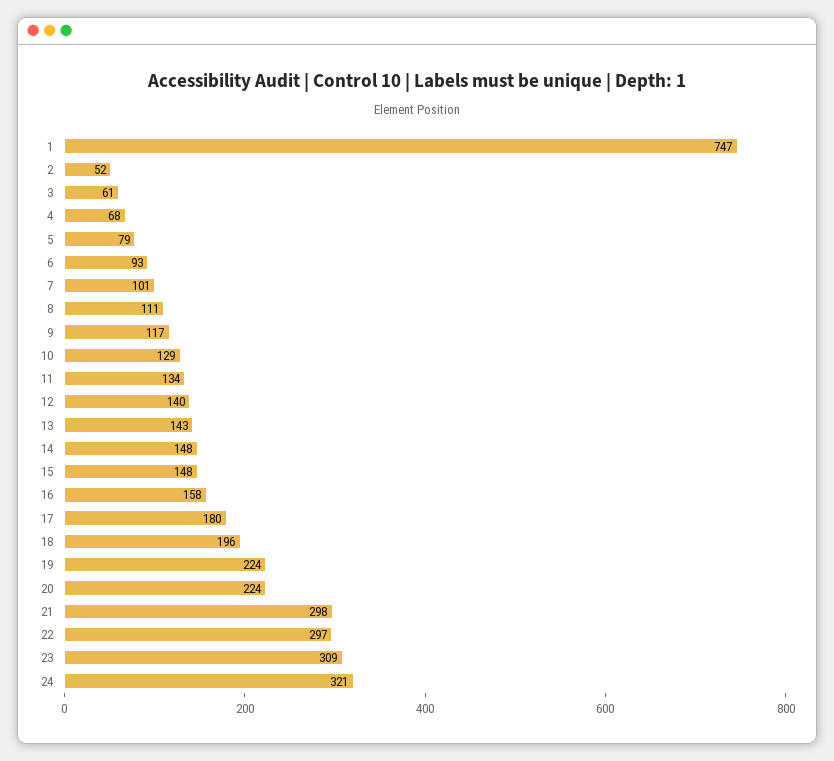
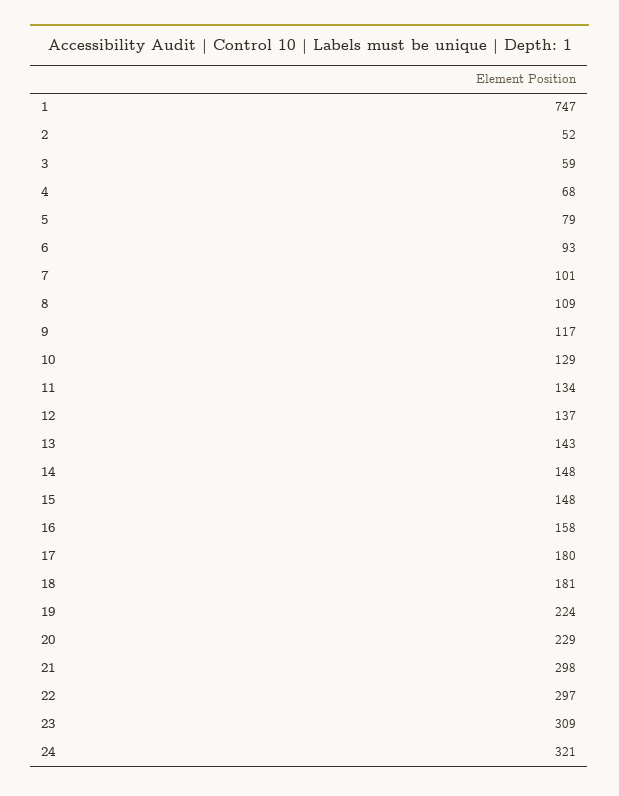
3: 61 -> 59
8: 111 -> 109
12: 140 -> 137
18: 196 -> 181
20: 224 -> 229

